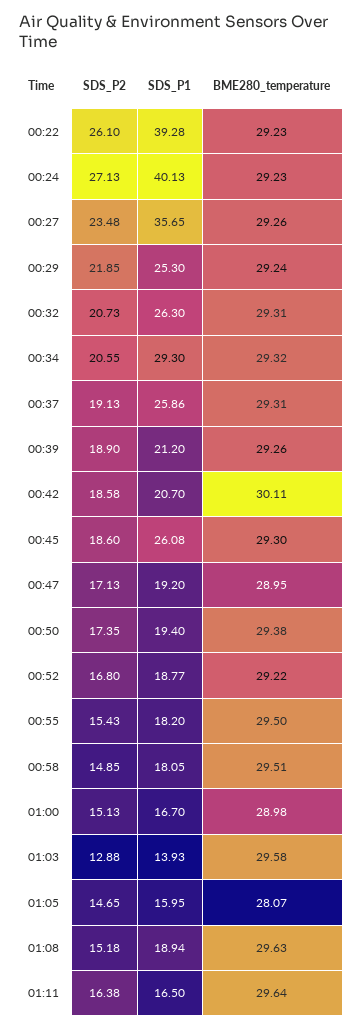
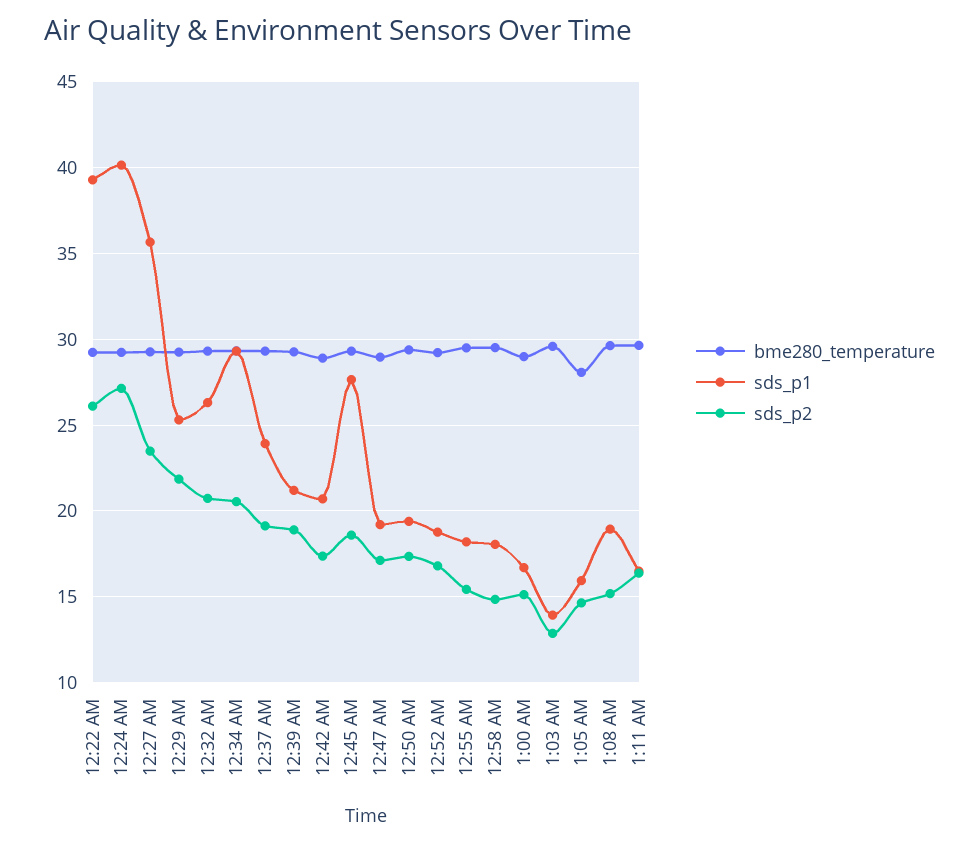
SDS_P1, 00:37: 25.86 -> 24
SDS_P2, 00:42: 18.58 -> 17.5
BME280_temperature, 00:42: 30.11 -> 29
SDS_P1, 00:45: 26.08 -> 27.5

